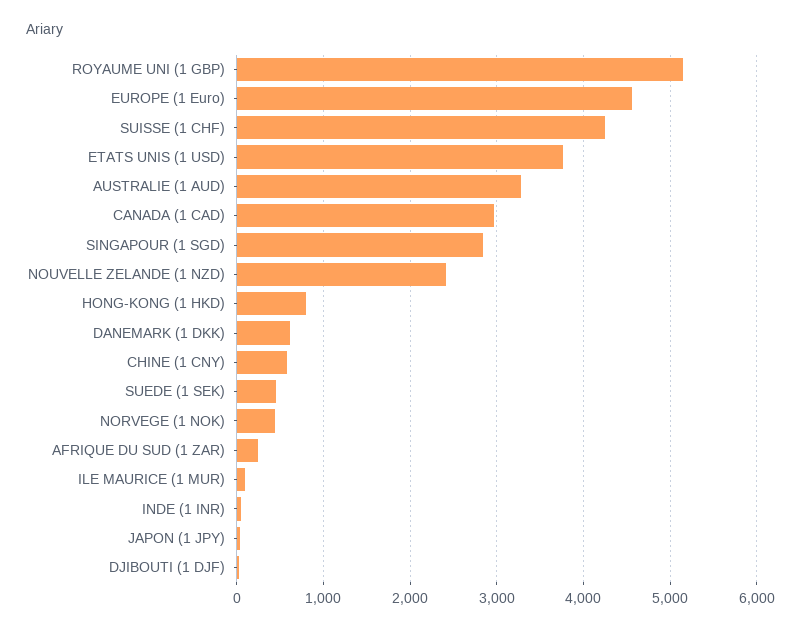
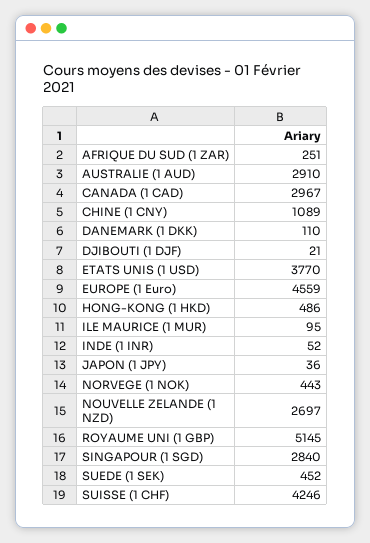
AUSTRALIE (1 AUD): 3300 -> 2910
NOUVELLE ZELANDE (1 NZD): 2400 -> 2697
HONG-KONG (1 HKD): 800 -> 486
DANEMARK (1 DKK): 600 -> 110
CHINE (1 CNY): 600 -> 1089

